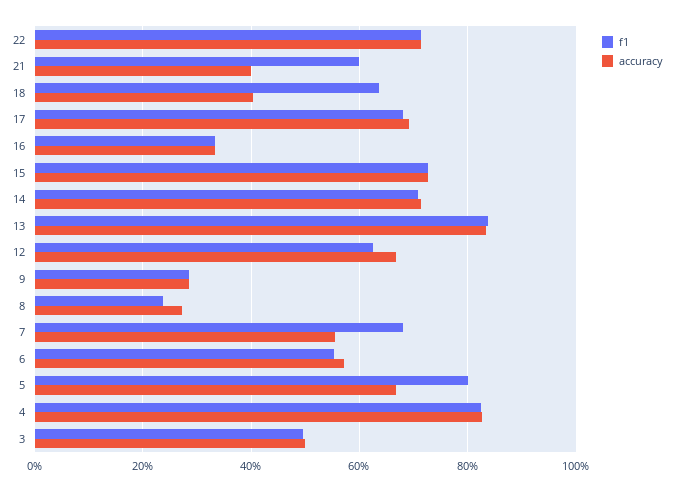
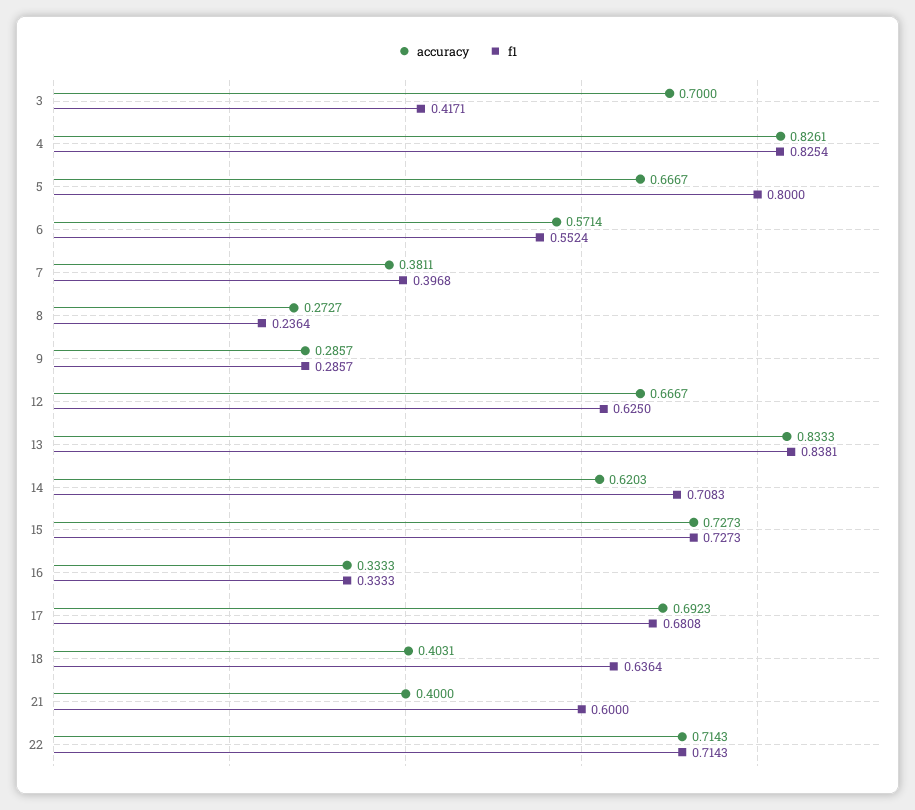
accuracy, 14: 0.72 -> 0.6203
f1, 7: 0.68 -> 0.3968
accuracy, 7: 0.56 -> 0.3811
f1, 3: 0.5 -> 0.4171
accuracy, 3: 0.5 -> 0.7

